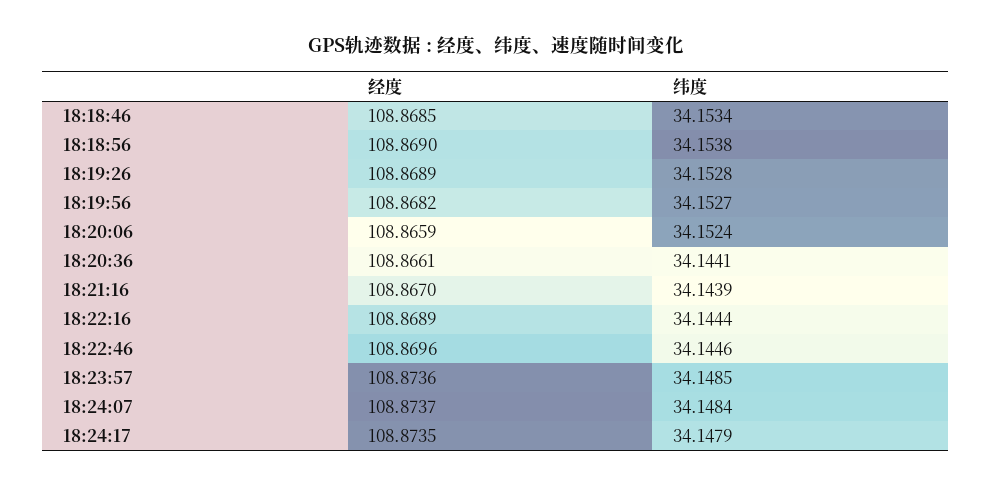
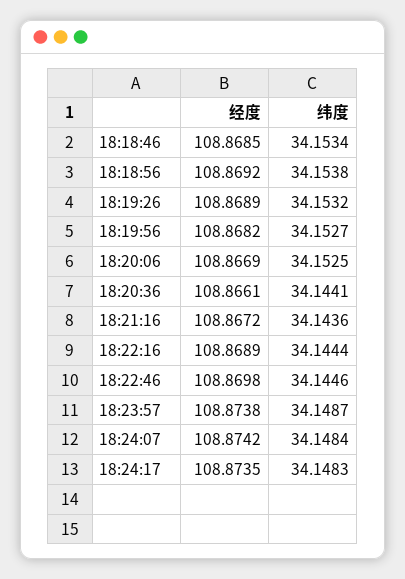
经度, 18:18:56: 108.869 -> 108.8692
纬度, 18:19:26: 34.1528 -> 34.1532
经度, 18:20:06: 108.8659 -> 108.8669
纬度, 18:20:06: 34.1524 -> 34.1525
经度, 18:21:16: 108.867 -> 108.8672
纬度, 18:21:16: 34.1439 -> 34.1436
经度, 18:22:46: 108.8696 -> 108.8698
经度, 18:23:57: 108.8736 -> 108.8738
纬度, 18:23:57: 34.1485 -> 34.1487
经度, 18:24:07: 108.8737 -> 108.8742
纬度, 18:24:17: 34.1479 -> 34.1483

